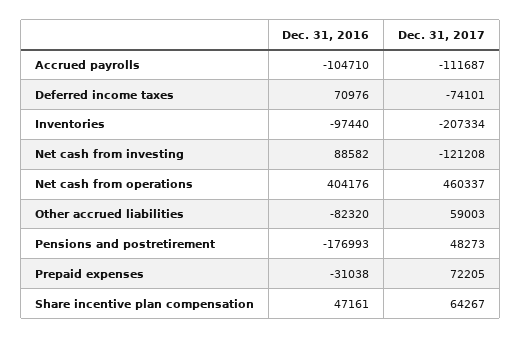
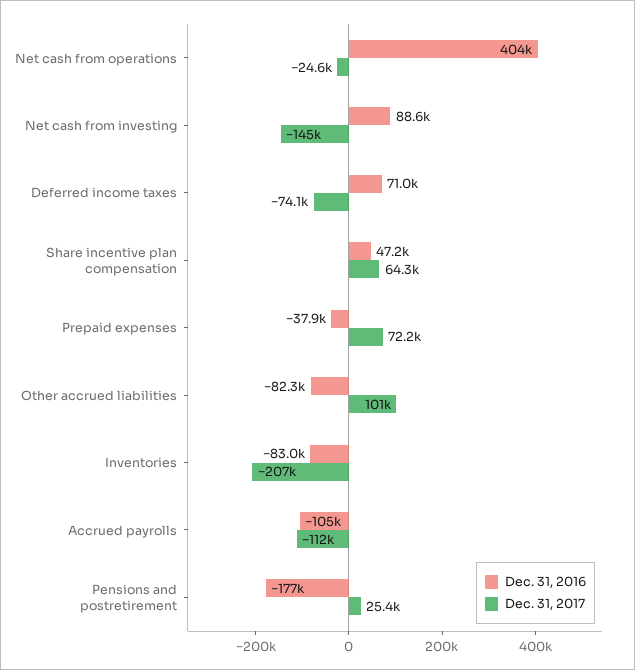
Dec. 31, 2016, Inventories: -97440 -> -83000
Dec. 31, 2017, Net cash from investing: -121208 -> -145000
Dec. 31, 2017, Net cash from operations: 460337 -> -24600
Dec. 31, 2017, Other accrued liabilities: 59003 -> 101000
Dec. 31, 2017, Pensions and postretirement: 48273 -> 25400
Dec. 31, 2016, Prepaid expenses: -31038 -> -37900

